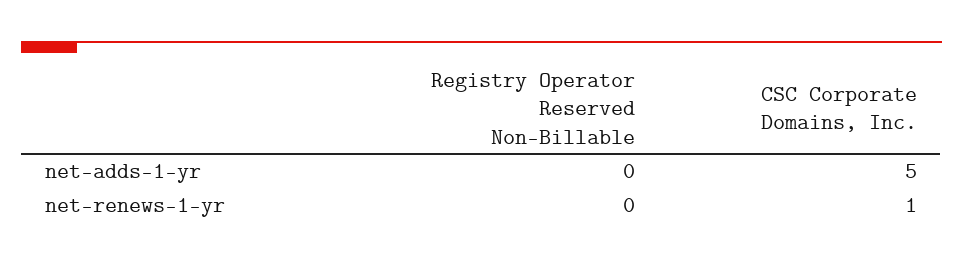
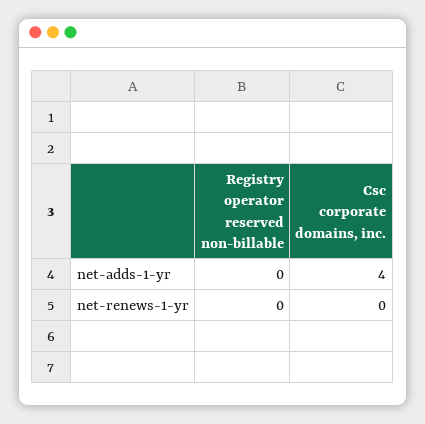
CSC Corporate Domains, Inc., net-adds-1-yr: 5 -> 4
CSC Corporate Domains, Inc., net-renews-1-yr: 1 -> 0

